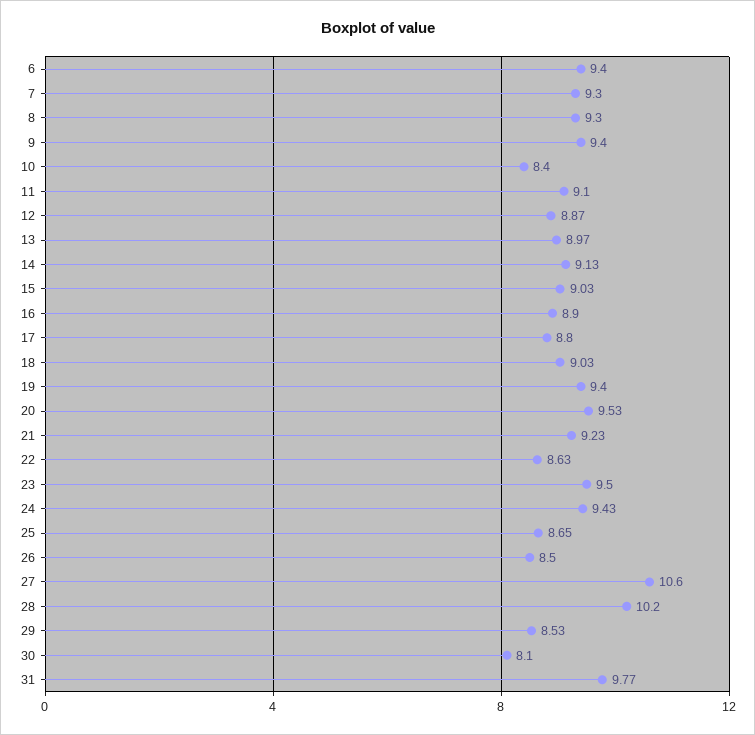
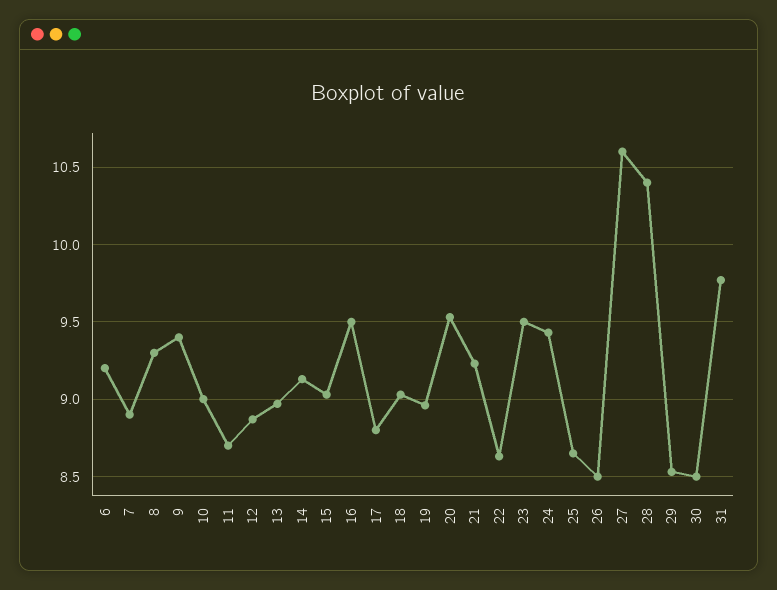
6: 9.4 -> 9.2
7: 9.3 -> 8.9
10: 8.4 -> 9
11: 9.1 -> 8.7
16: 8.9 -> 9.5
19: 9.4 -> 8.95
28: 10.2 -> 10.4
30: 8.1 -> 8.5

